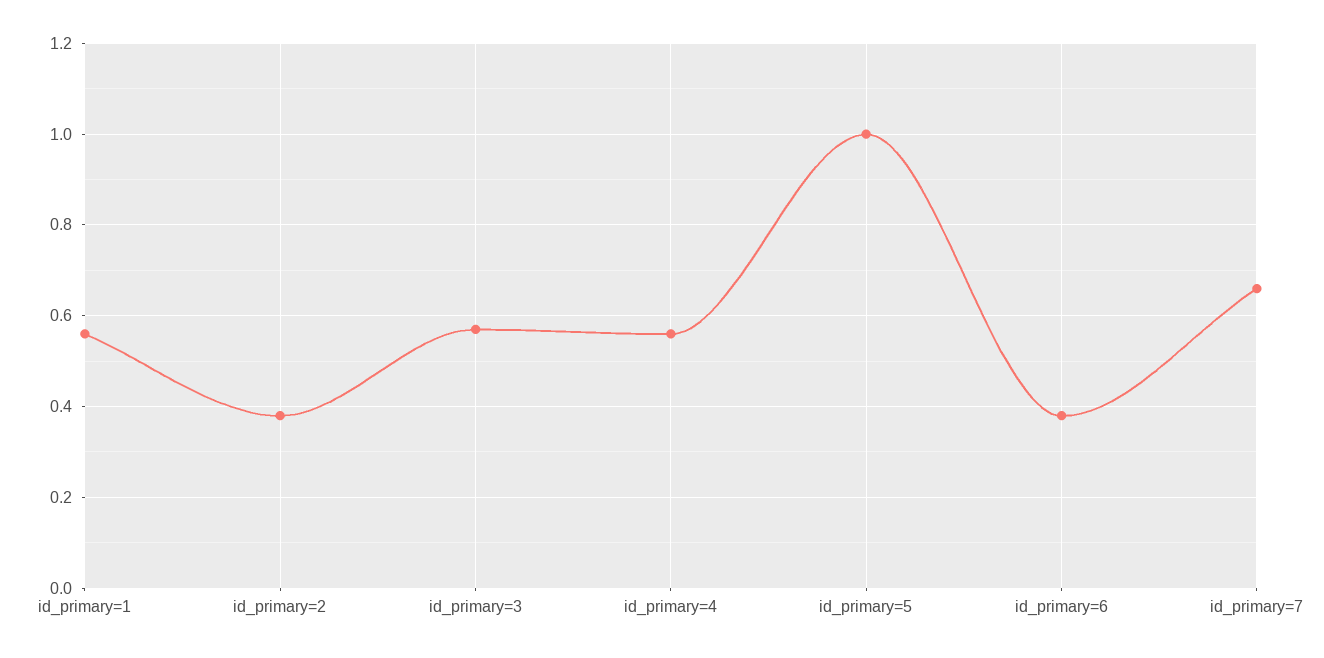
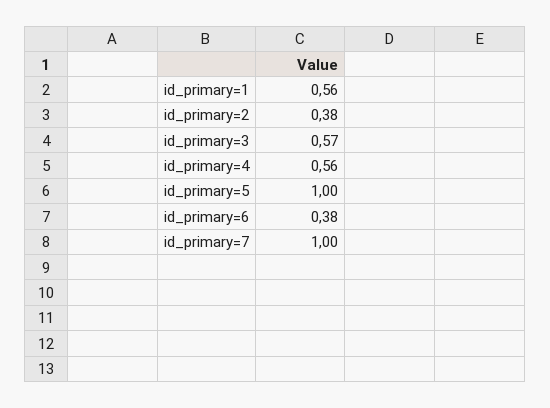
id_primary=7: 0.65 -> 1

